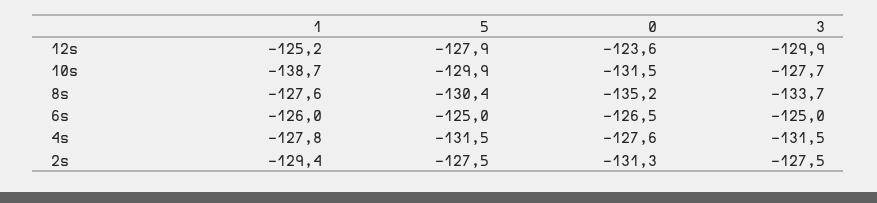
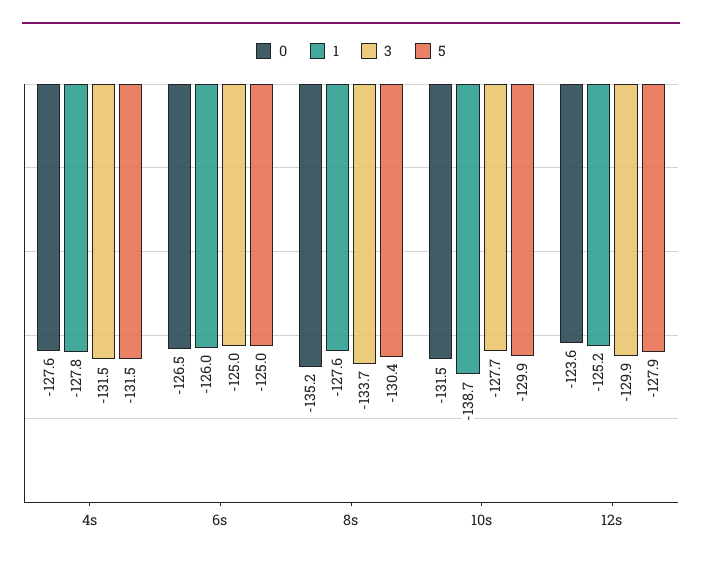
1, 2s: -129.4 -> none
5, 2s: -127.5 -> none
0, 2s: -131.3 -> none
3, 2s: -127.5 -> none

